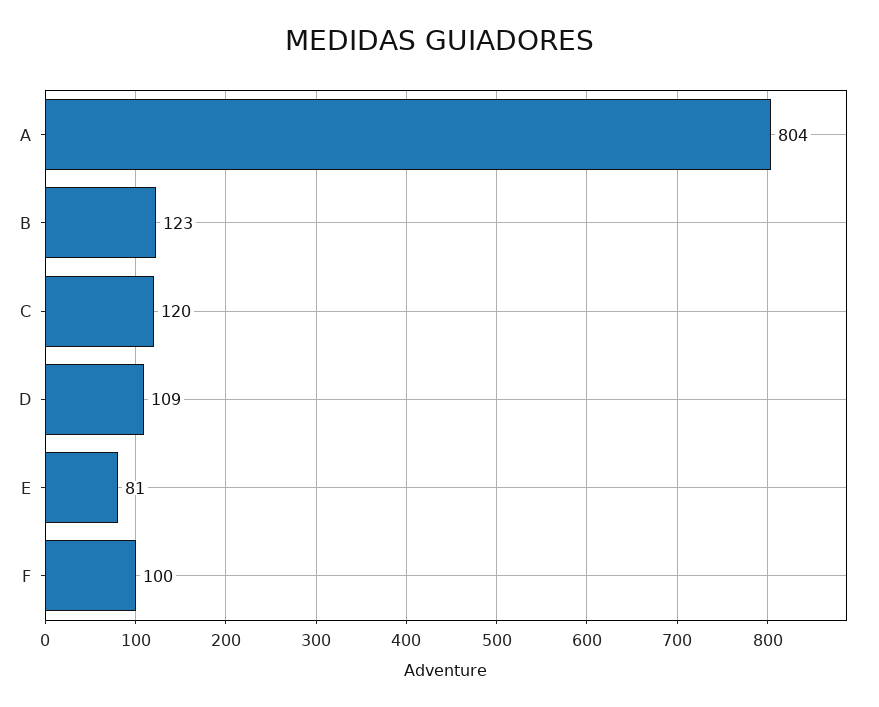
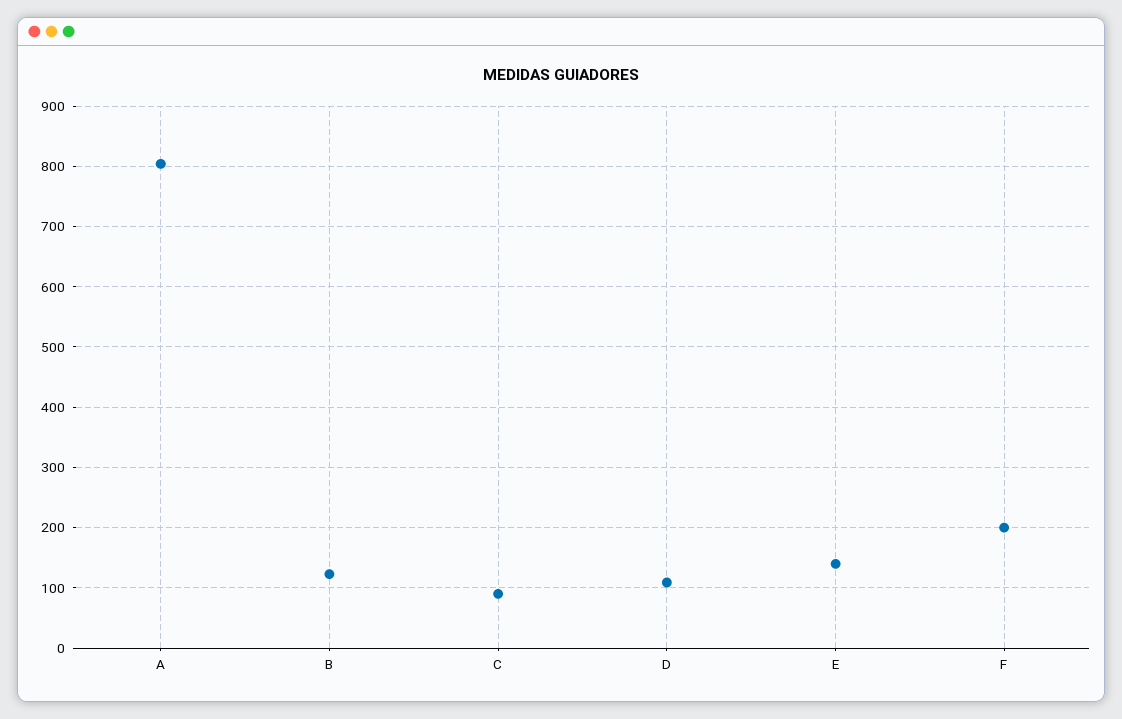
C: 120 -> 90
E: 81 -> 140
F: 100 -> 200

